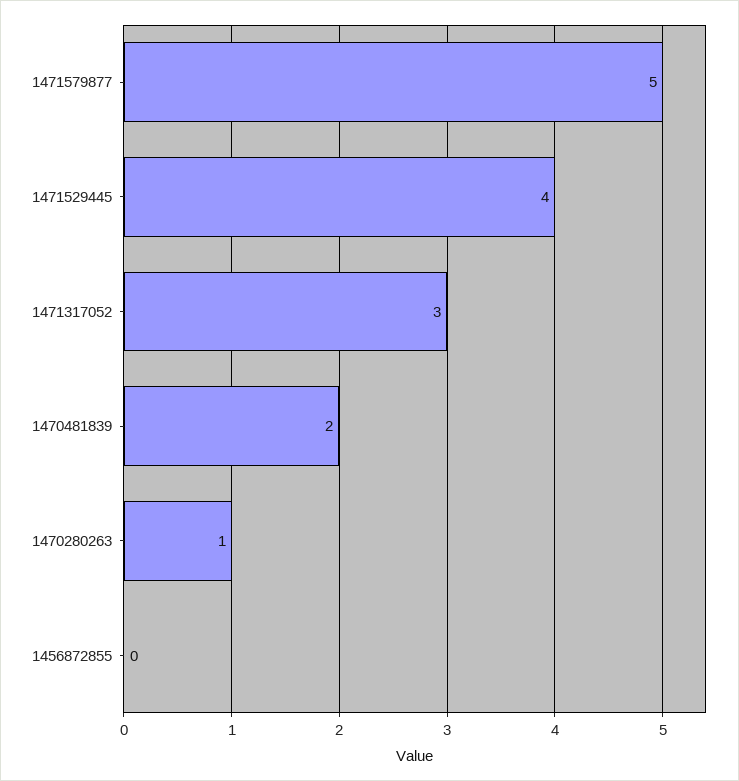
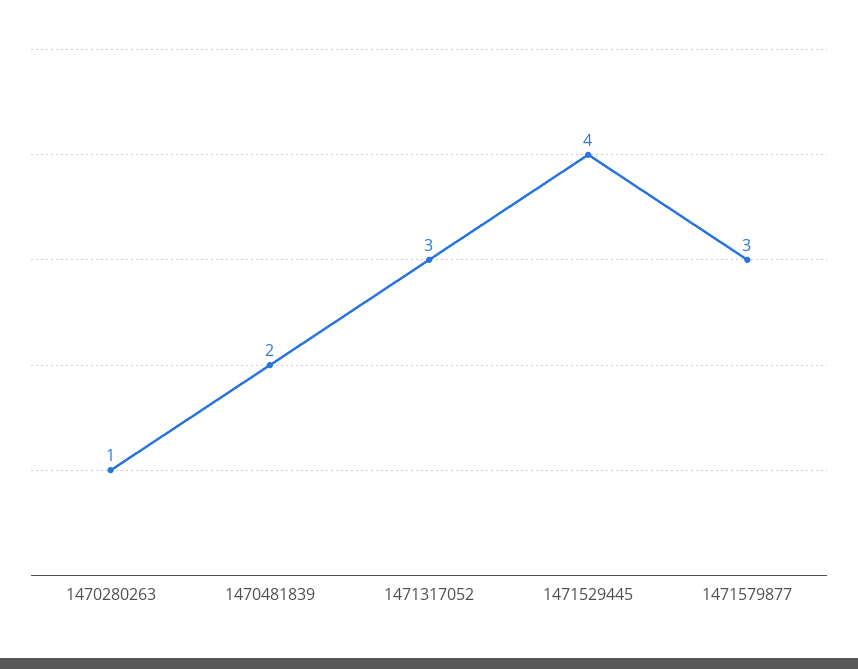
1471579877: 5 -> 3
1456872855: 0 -> none

